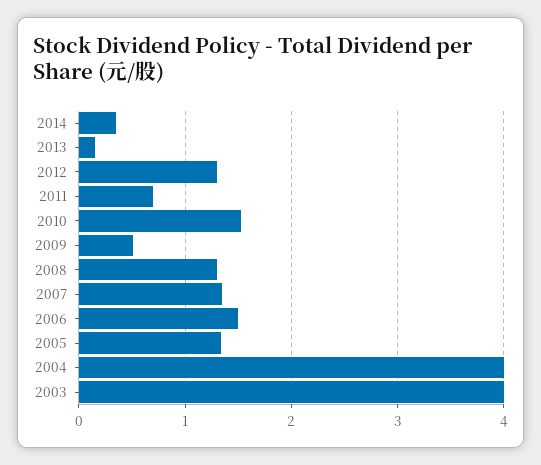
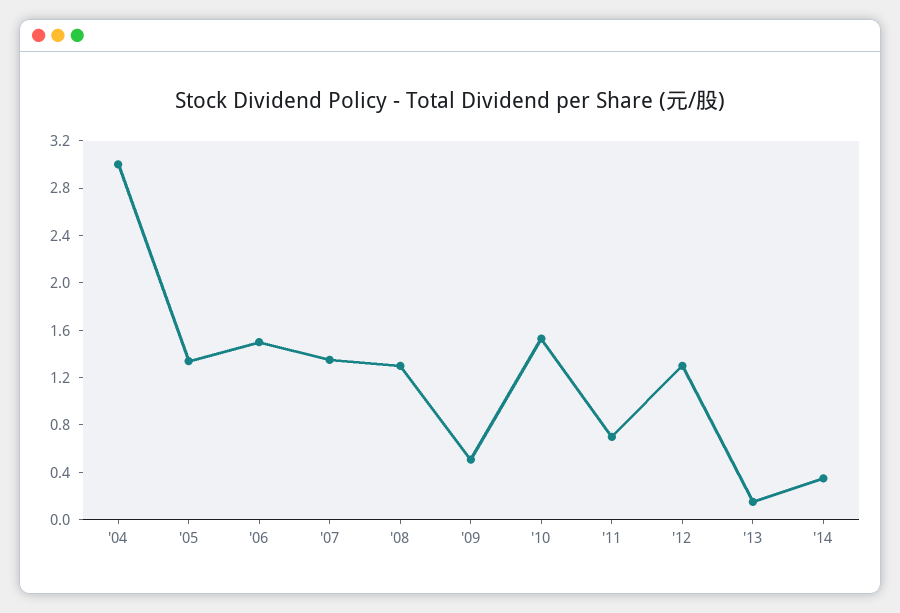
2004: 4 -> 3
2003: 4 -> none

